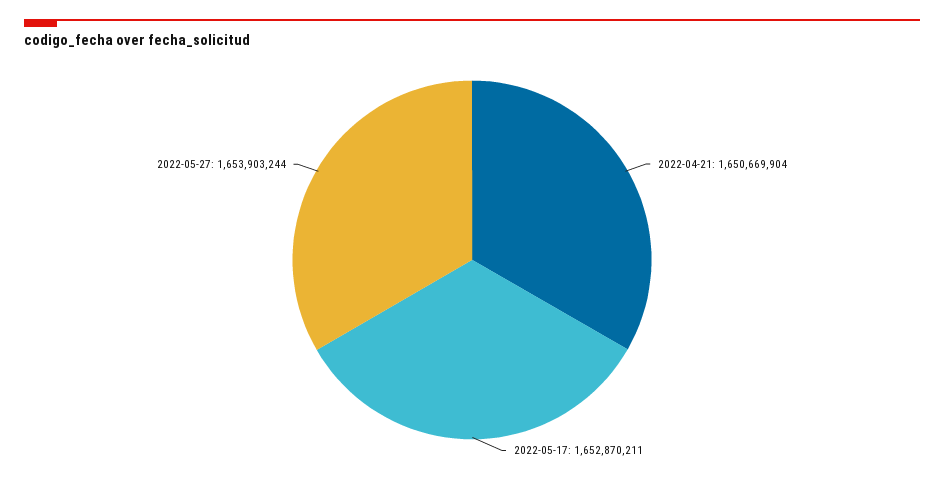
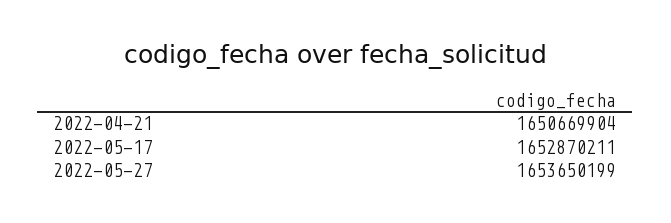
2022-05-27: 1653903244 -> 1653650199

